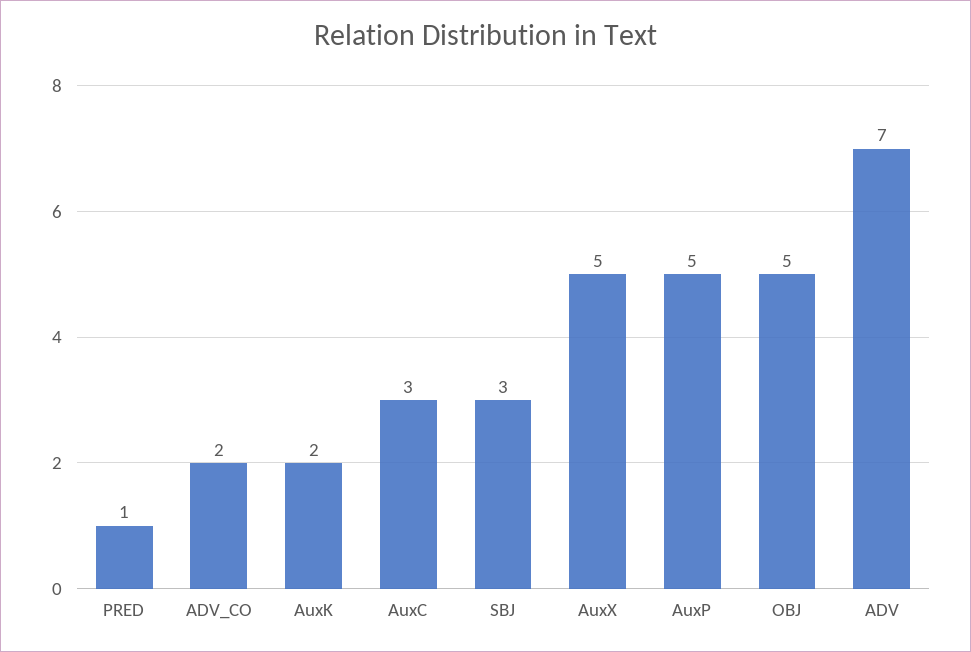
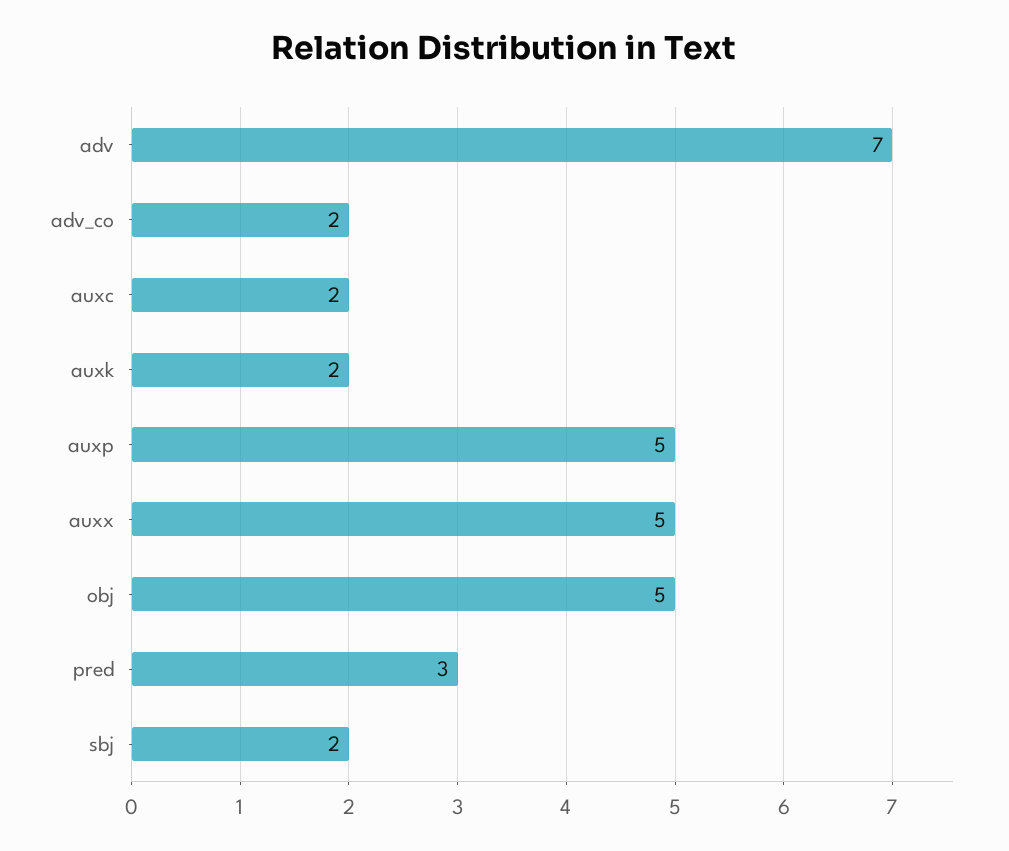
PRED: 1 -> 3
AuxC: 3 -> 2
SBJ: 3 -> 2

